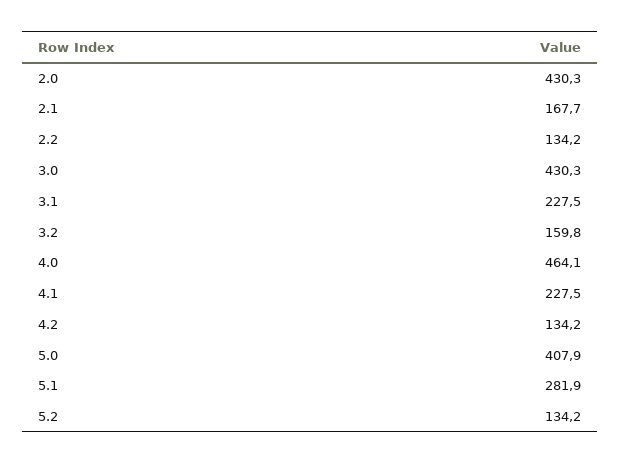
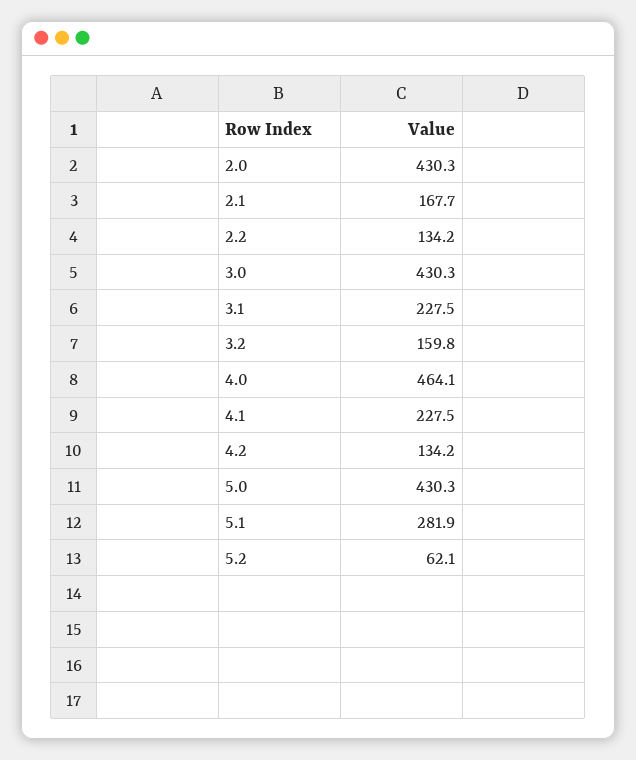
5.0: 407.9 -> 430.3
5.2: 134.2 -> 62.1

